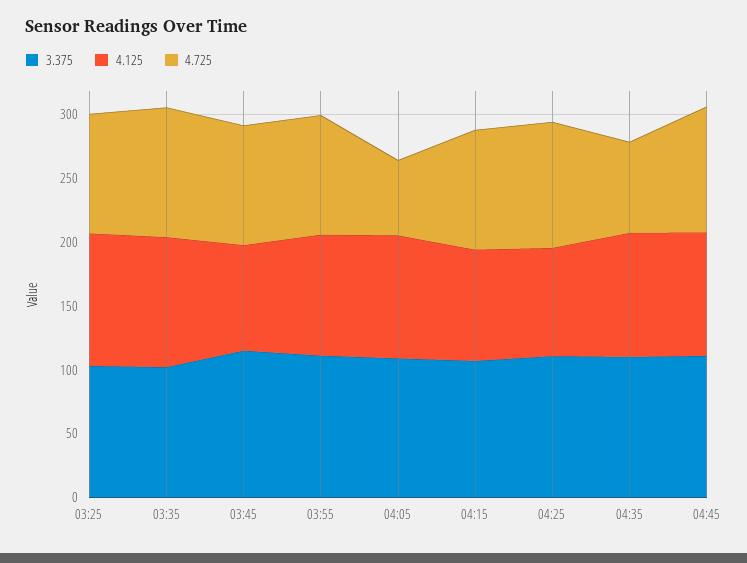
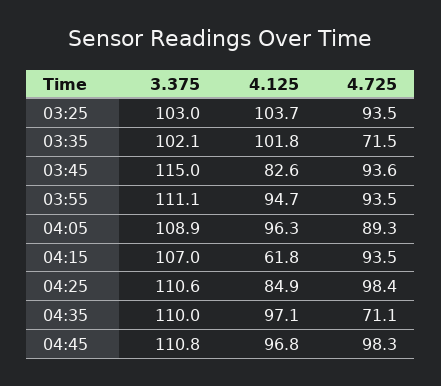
4.725, 03:35: 100 -> 71.5
4.725, 04:05: 60 -> 89.3
4.125, 04:15: 90 -> 61.8

